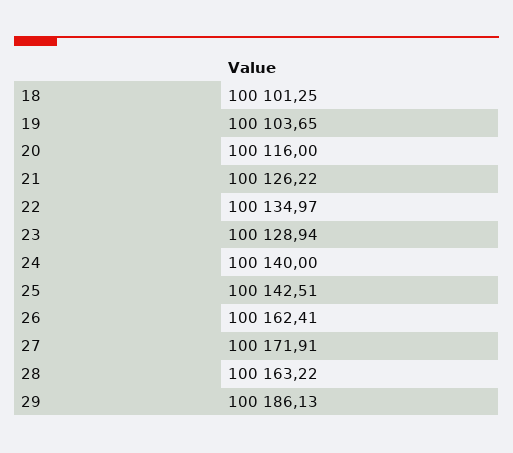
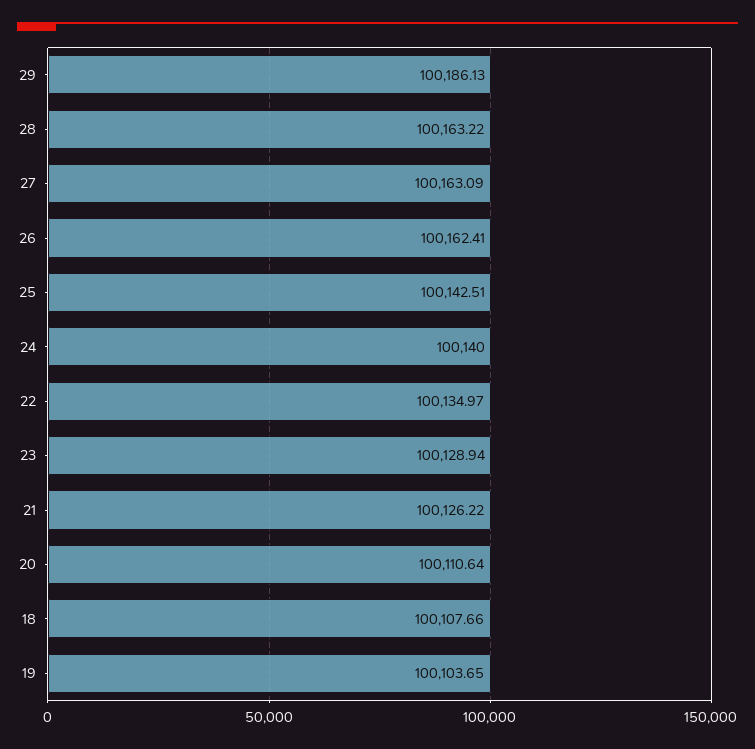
18: 100101.25 -> 100107.66
20: 100116 -> 100110.64
27: 100171.91 -> 100163.09

